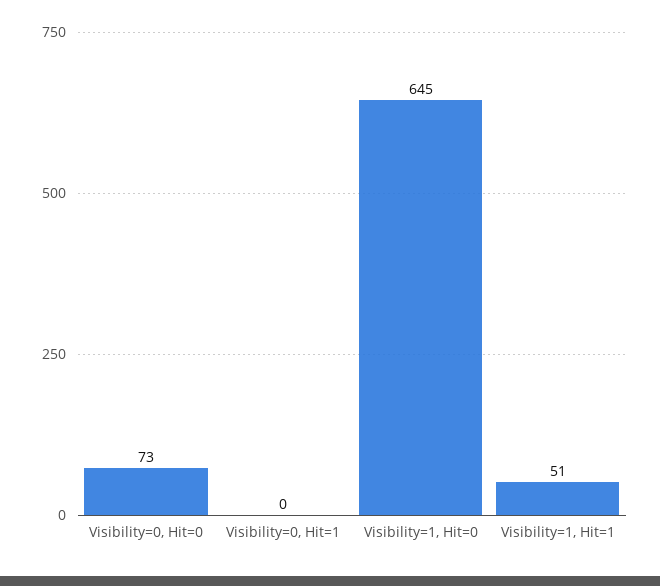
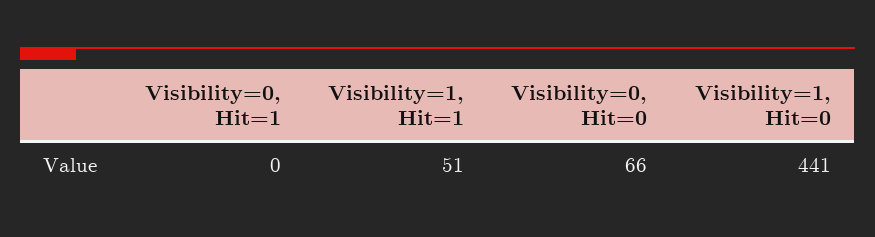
Visibility=0, Hit=0: 73 -> 66
Visibility=1, Hit=0: 645 -> 441

